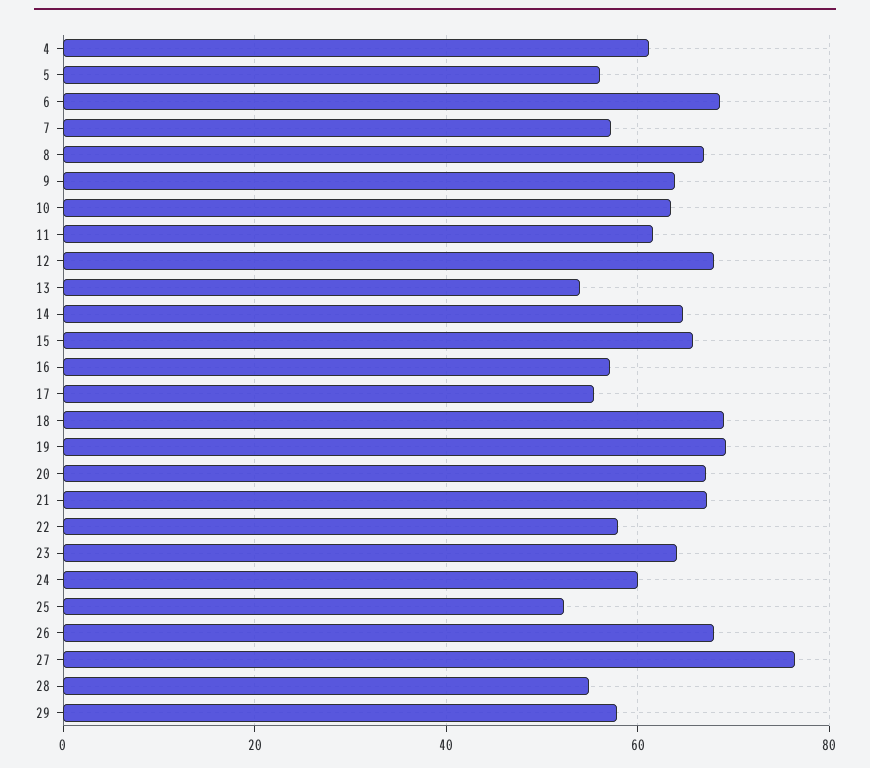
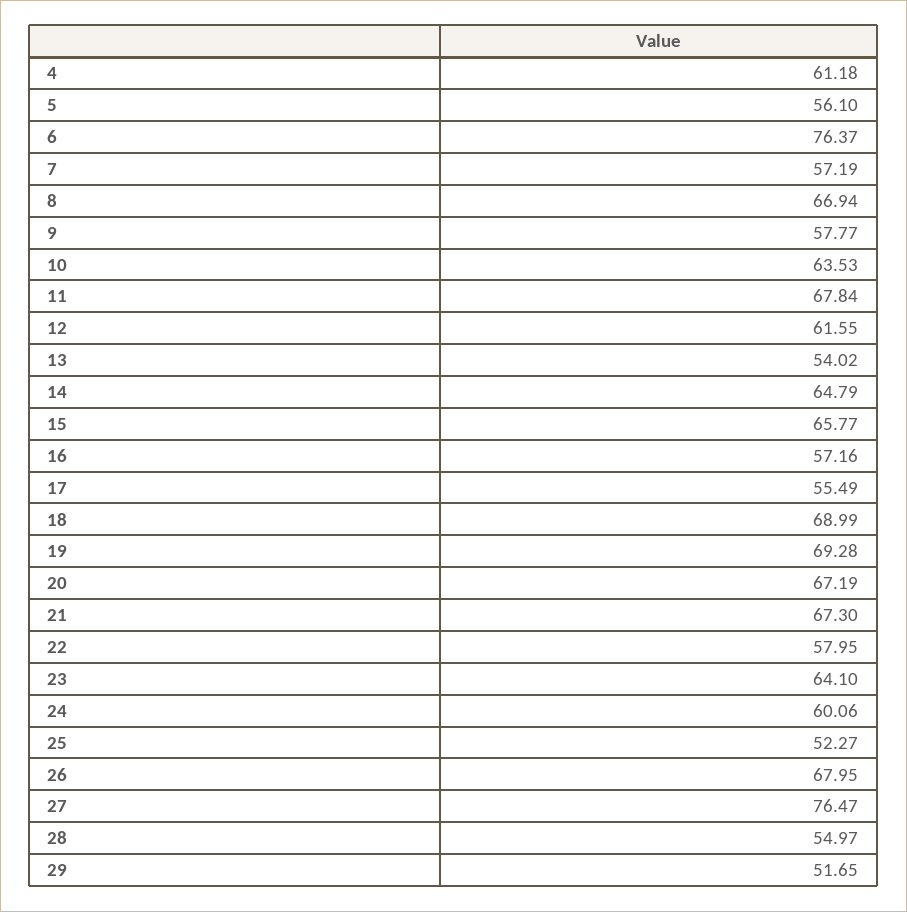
6: 68 -> 76.37
9: 64 -> 57.77
11: 62 -> 67.84
12: 68 -> 61.55
29: 58 -> 51.65

